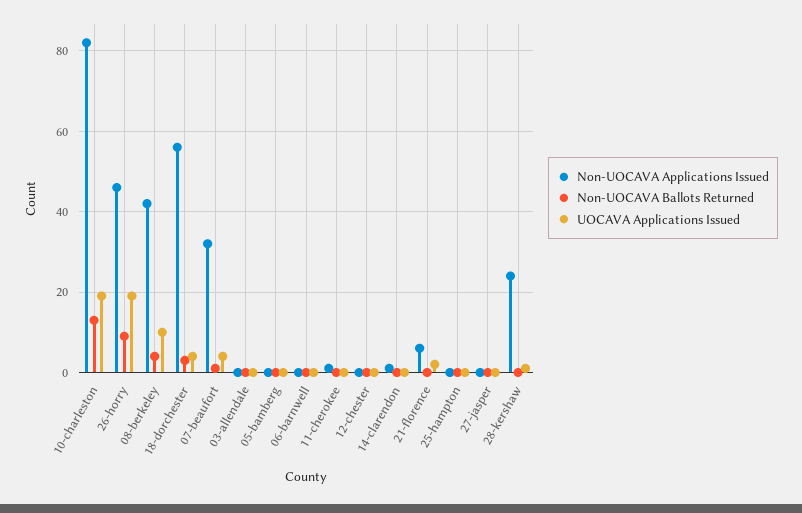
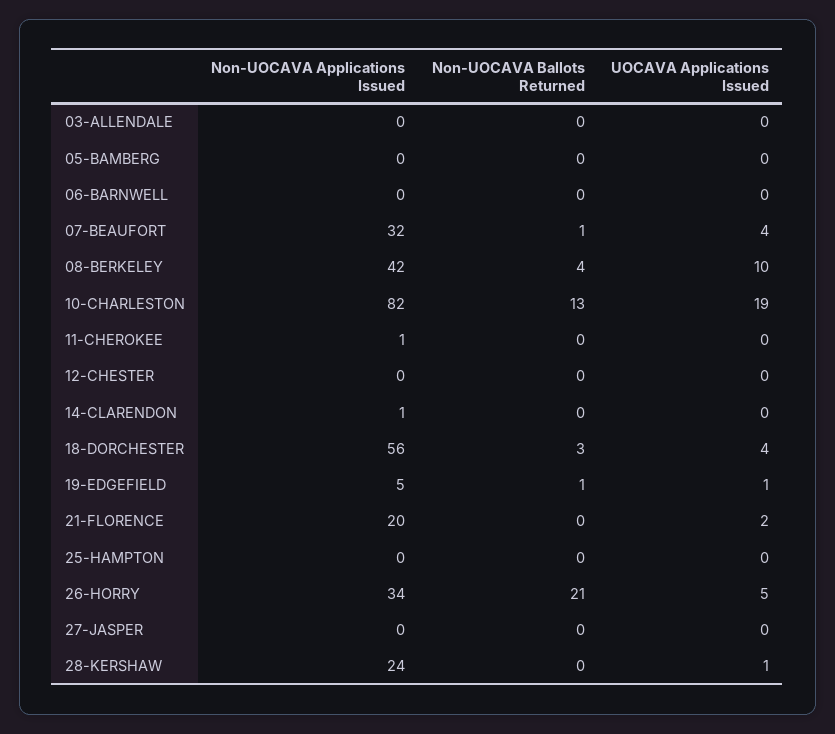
Non-UOCAVA Applications Issued, 26-horry: 45 -> 34
Non-UOCAVA Ballots Returned, 26-horry: 10 -> 21
UOCAVA Applications Issued, 26-horry: 20 -> 5
Non-UOCAVA Applications Issued, 21-florence: 5 -> 20
Non-UOCAVA Applications Issued, 19-EDGEFIELD: none -> 5
Non-UOCAVA Ballots Returned, 19-EDGEFIELD: none -> 1
UOCAVA Applications Issued, 19-EDGEFIELD: none -> 1

